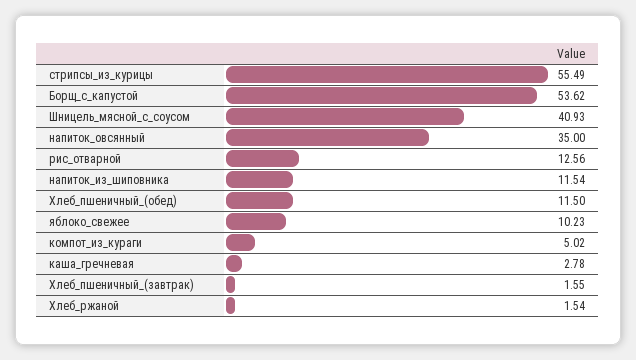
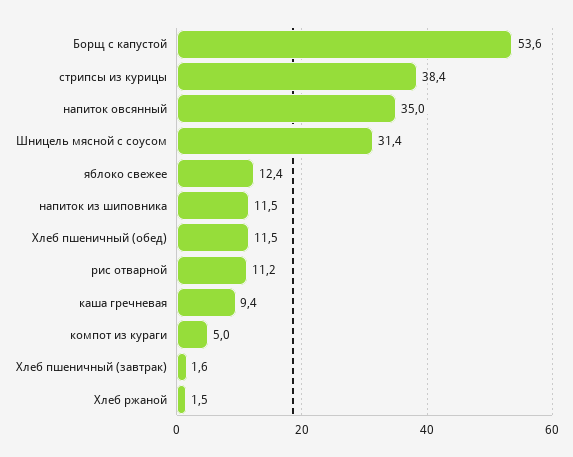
стрипсы_из_курицы: 55.49 -> 38.4
Шницель_мясной_с_соусом: 40.93 -> 31.4
рис_отварной: 12.56 -> 11.2
яблоко_свежее: 10.23 -> 12.4
каша_гречневая: 2.78 -> 9.4

